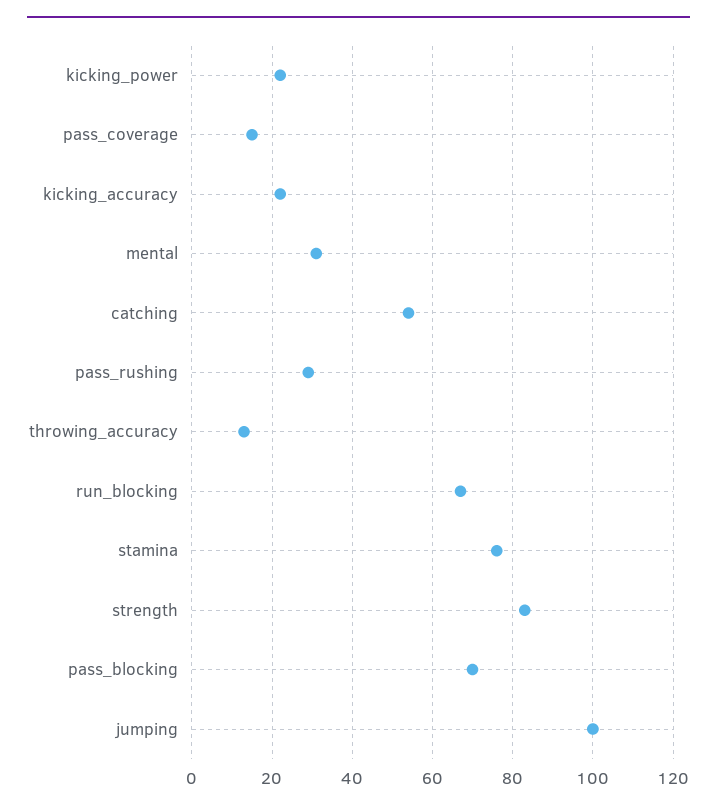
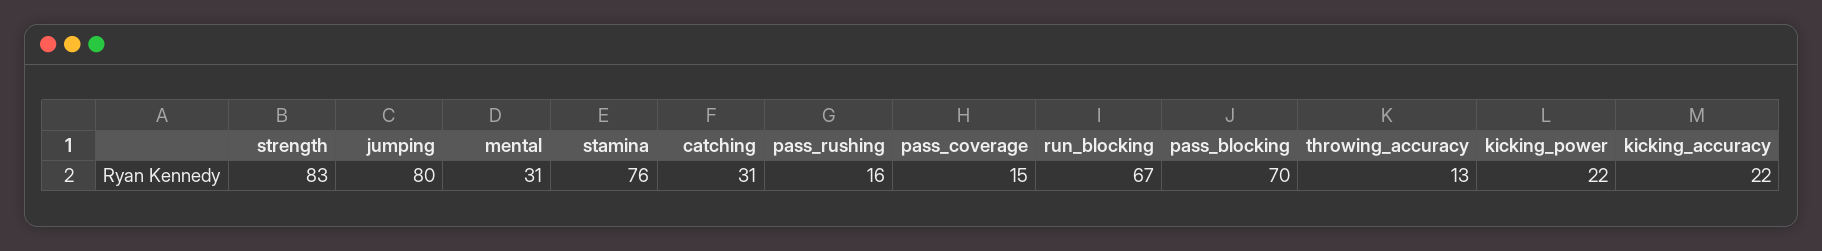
catching: 55 -> 31
pass_rushing: 30 -> 16
jumping: 100 -> 80

